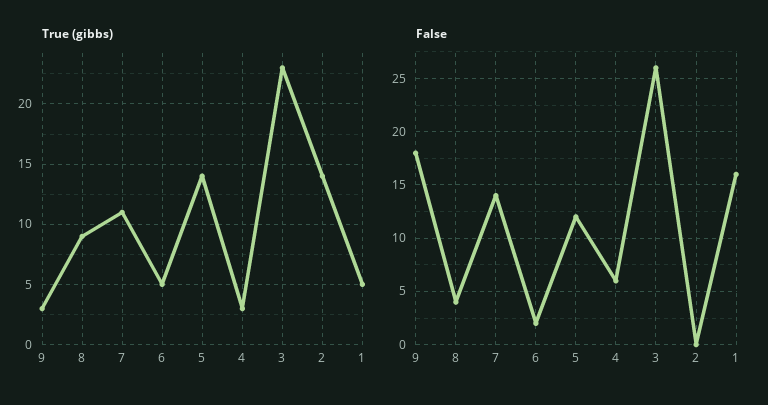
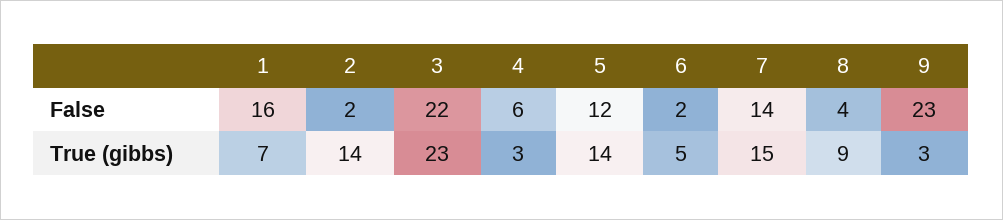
True (gibbs), 7: 11 -> 15
True (gibbs), 1: 5 -> 7
False, 9: 18 -> 23
False, 3: 26 -> 22
False, 2: 0 -> 2

